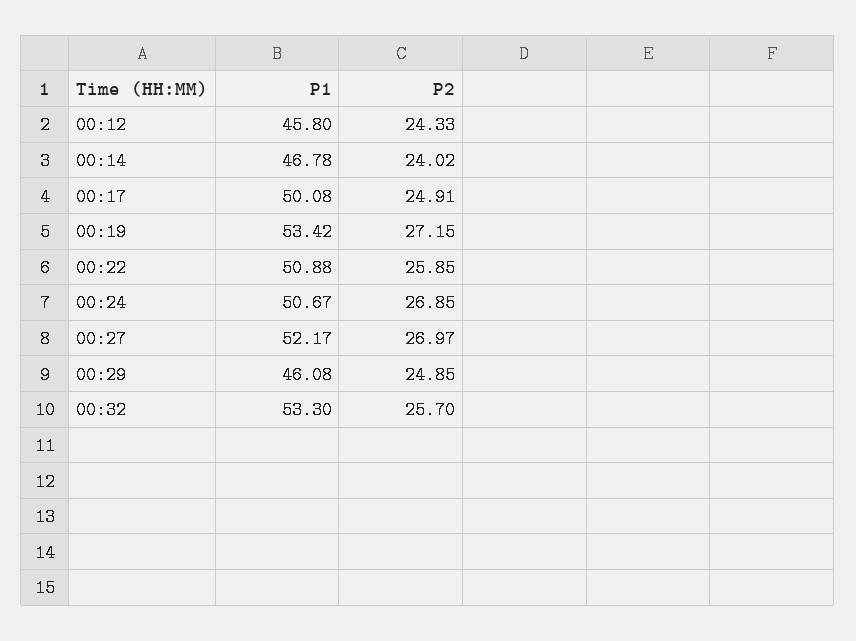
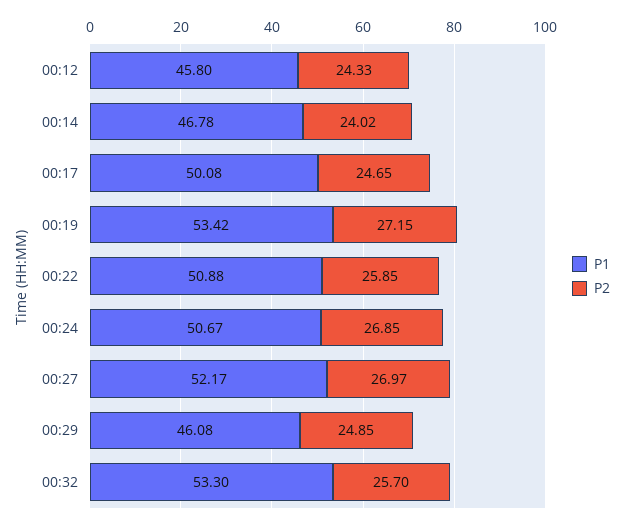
P2, 00:17: 24.91 -> 24.65

